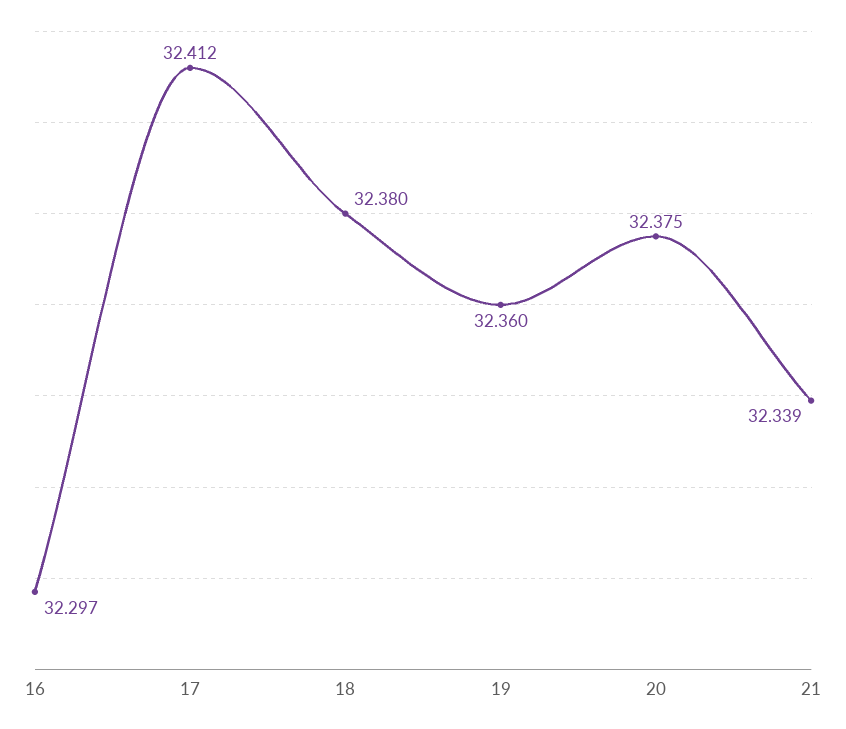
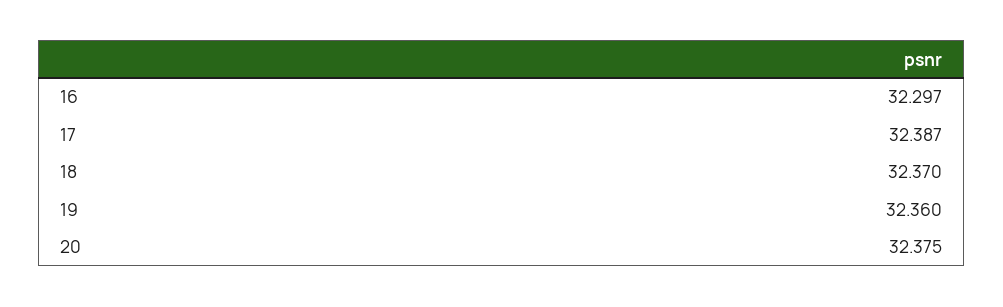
17: 32.412 -> 32.387
18: 32.38 -> 32.37
21: 32.339 -> none

